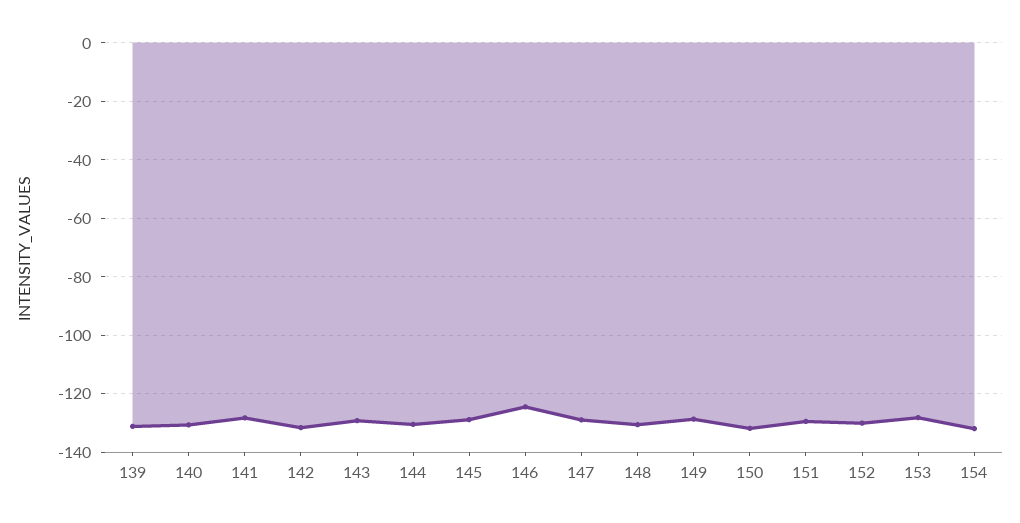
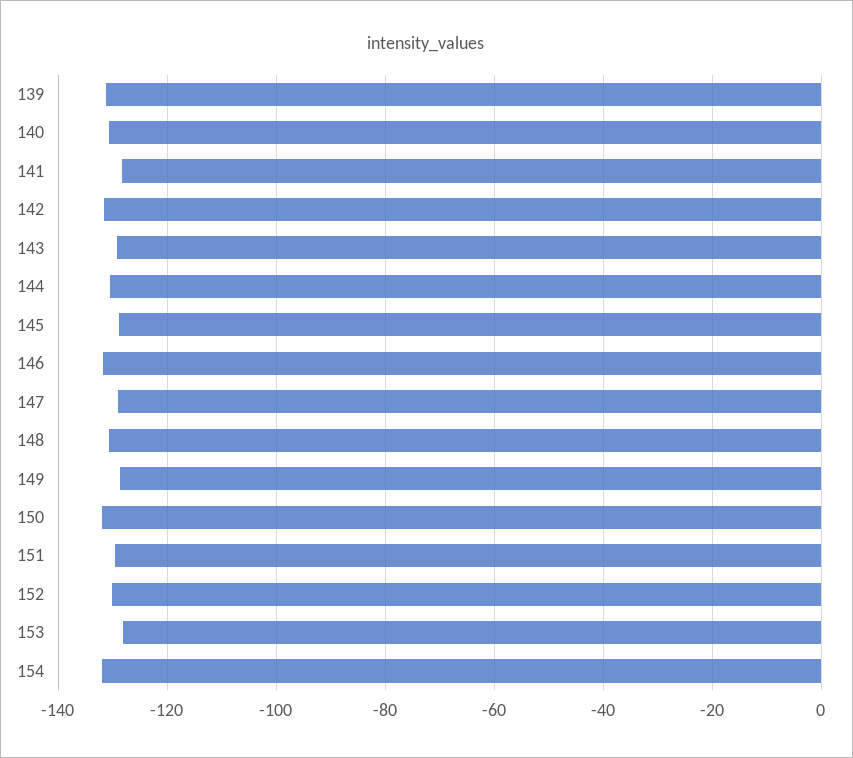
146: -125 -> -132

